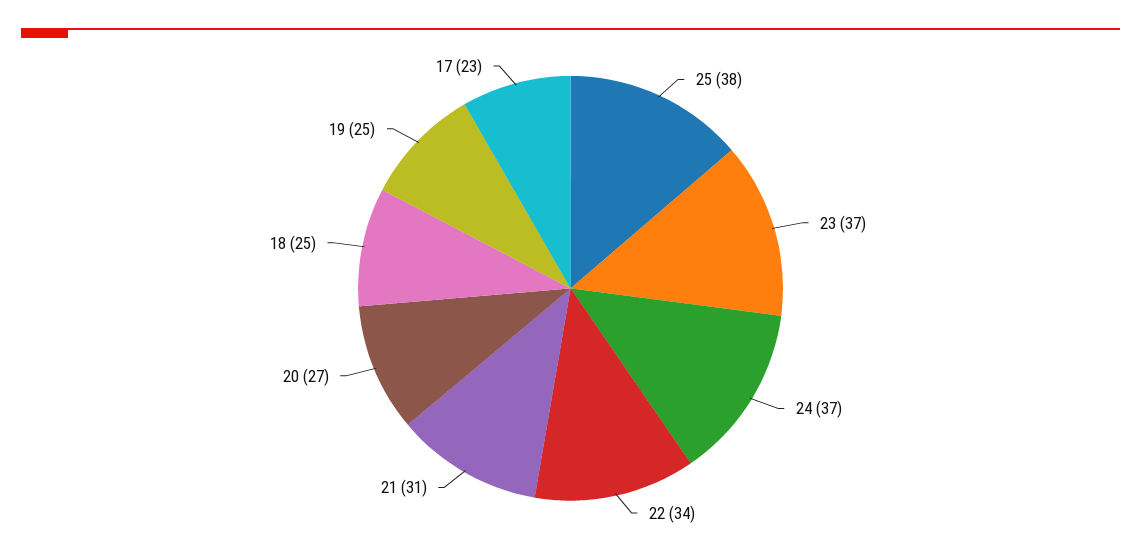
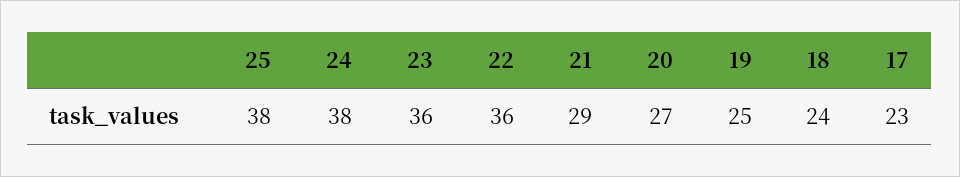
23: 37 -> 36
24: 37 -> 38
22: 34 -> 36
21: 31 -> 29
18: 25 -> 24

